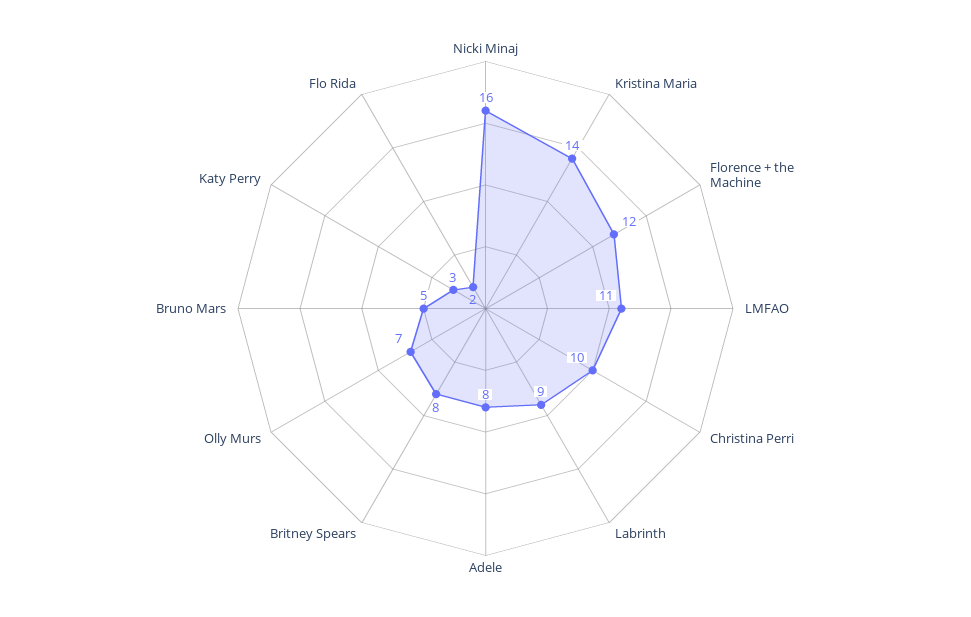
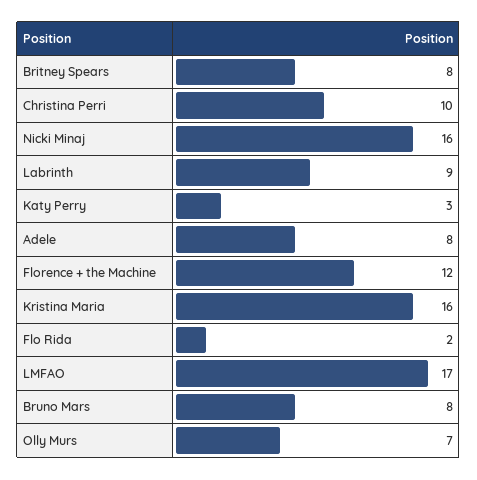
Kristina Maria: 14 -> 16
LMFAO: 11 -> 17
Bruno Mars: 5 -> 8

